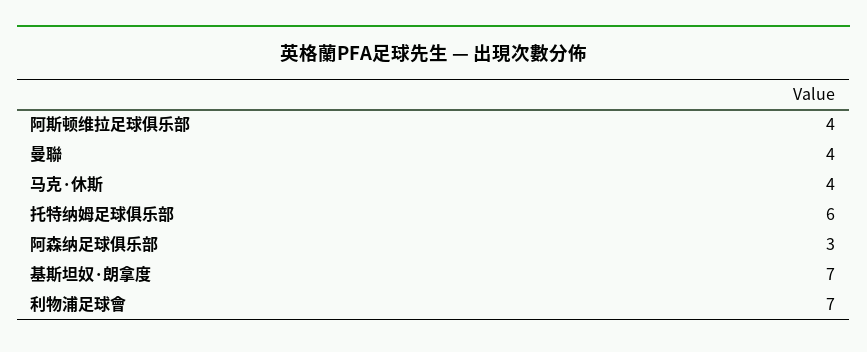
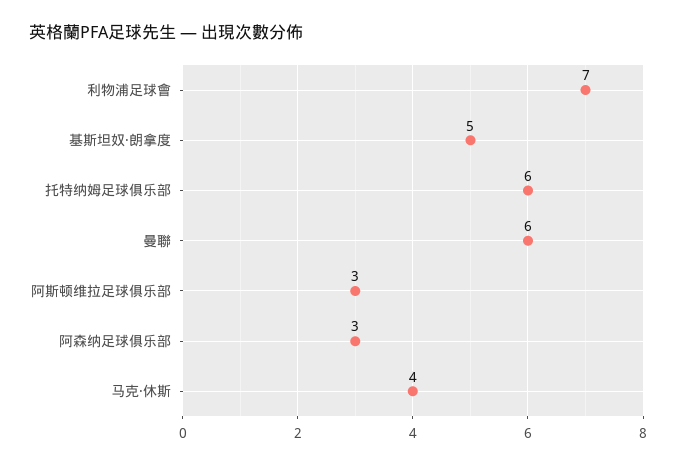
阿斯顿维拉足球俱乐部: 4 -> 3
曼聯: 4 -> 6
基斯坦奴·朗拿度: 7 -> 5

